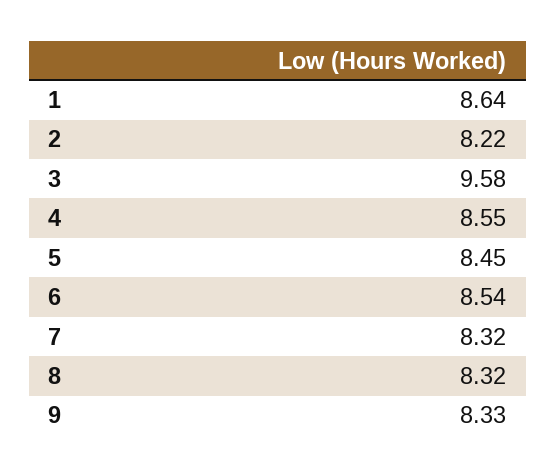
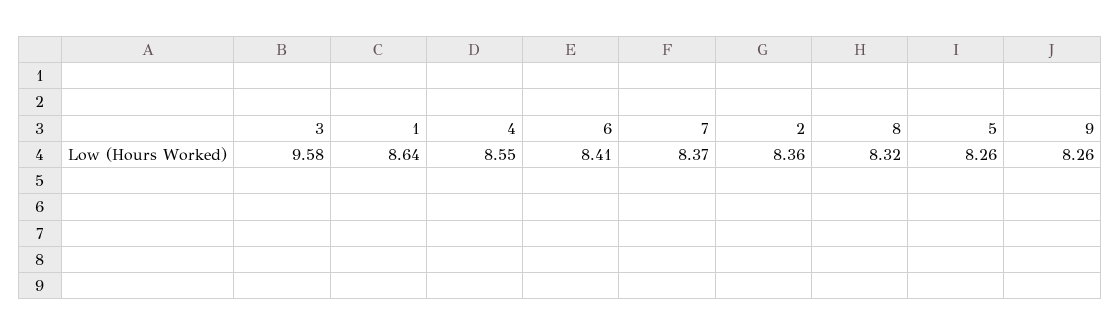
2: 8.22 -> 8.36
5: 8.45 -> 8.26
6: 8.54 -> 8.41
7: 8.32 -> 8.37
9: 8.33 -> 8.26

